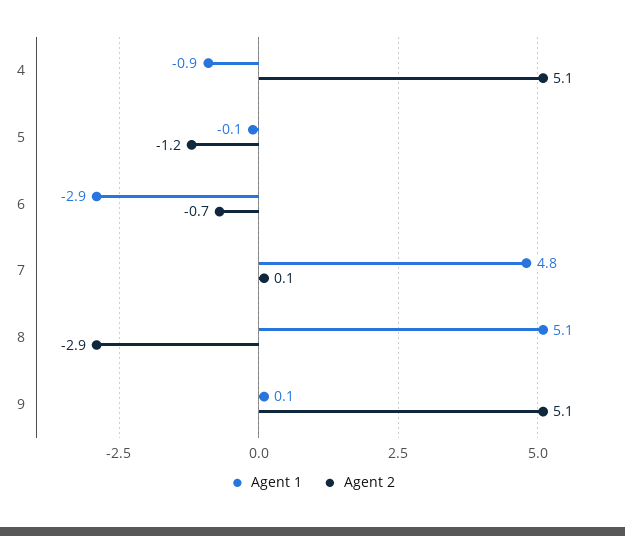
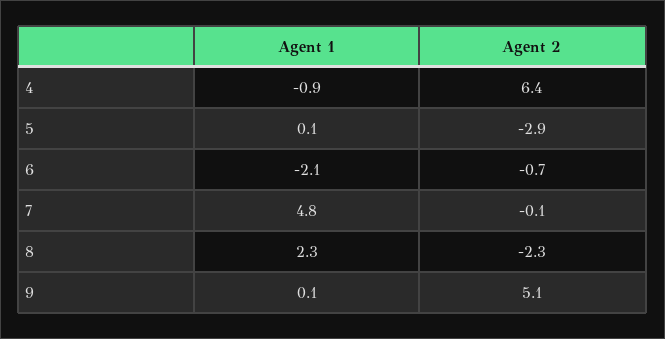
Agent 2, 4: 5.1 -> 6.4
Agent 1, 5: -0.1 -> 0.1
Agent 2, 5: -1.2 -> -2.9
Agent 1, 6: -2.9 -> -2.1
Agent 2, 7: 0.1 -> -0.1
Agent 1, 8: 5.1 -> 2.3
Agent 2, 8: -2.9 -> -2.3

